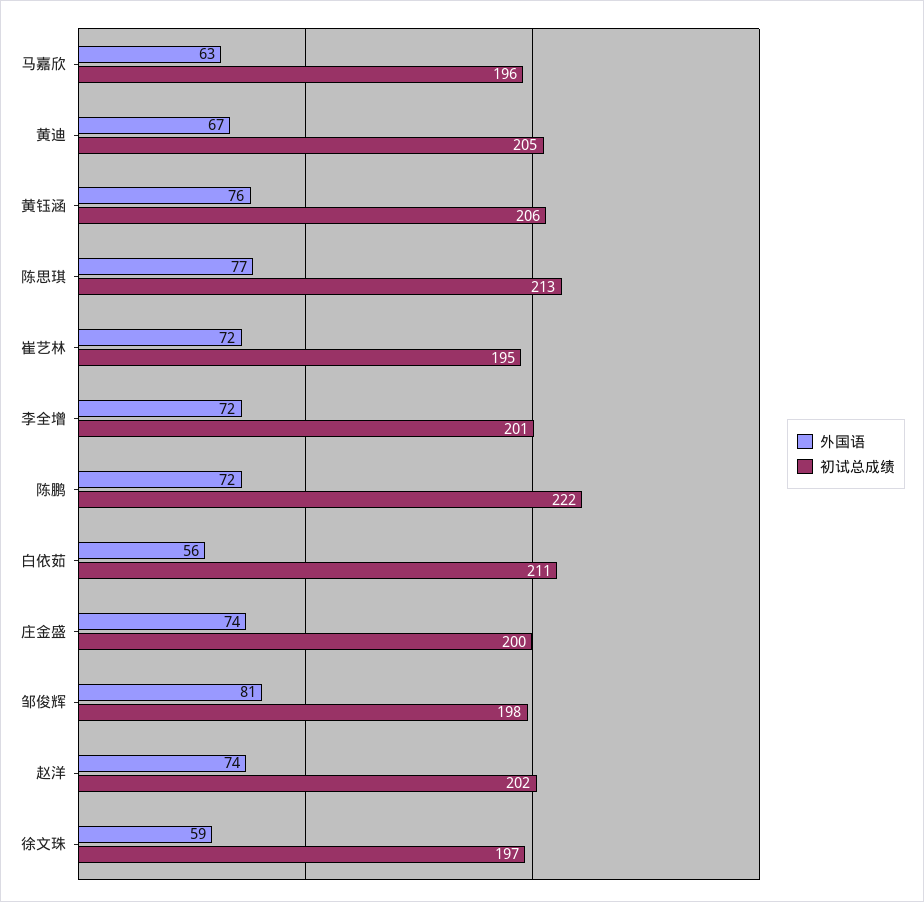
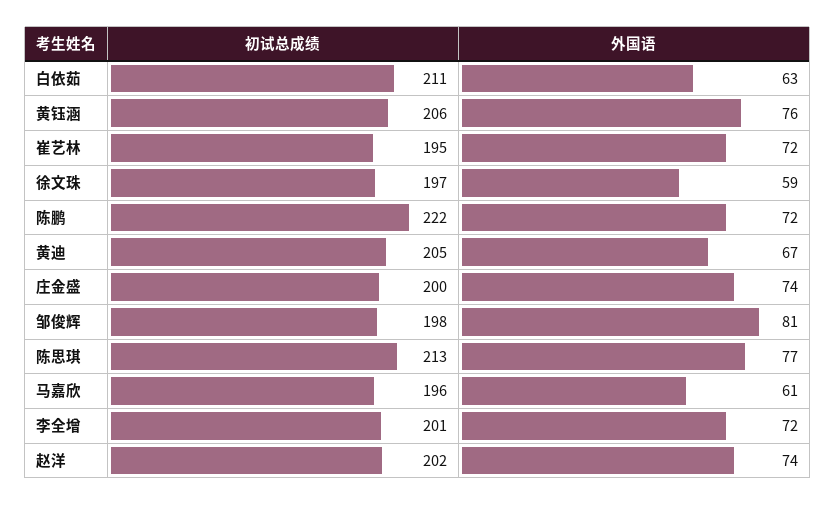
外国语, 马嘉欣: 63 -> 61
外国语, 白依茹: 56 -> 63

